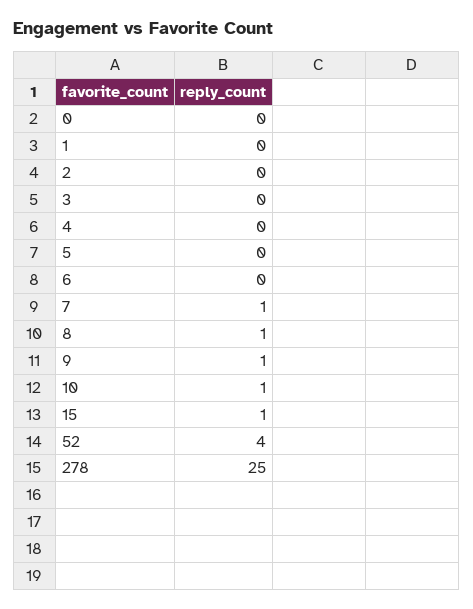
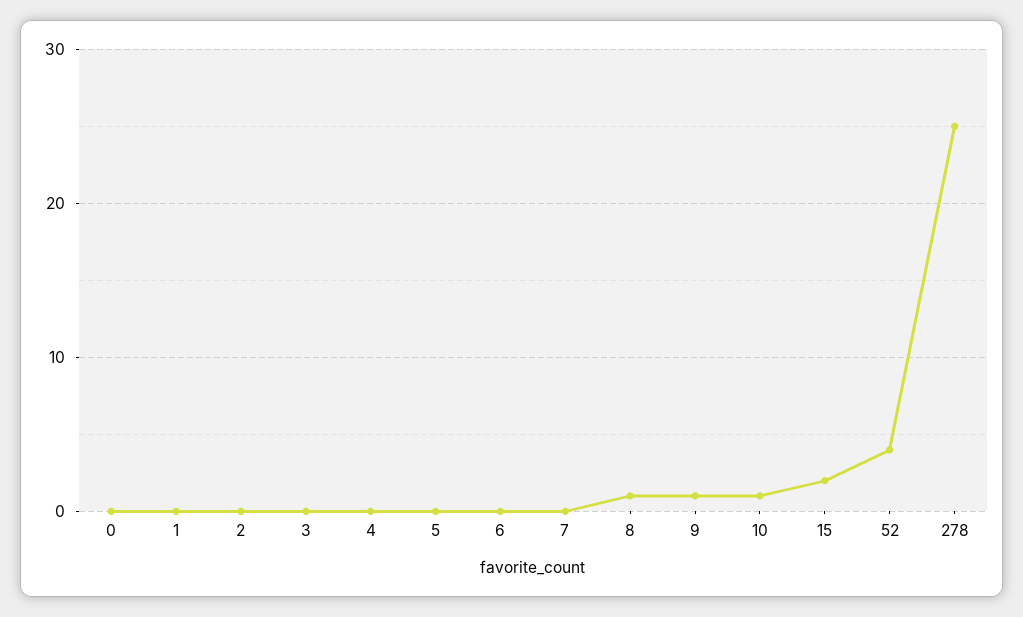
7: 1 -> 0
15: 1 -> 2

